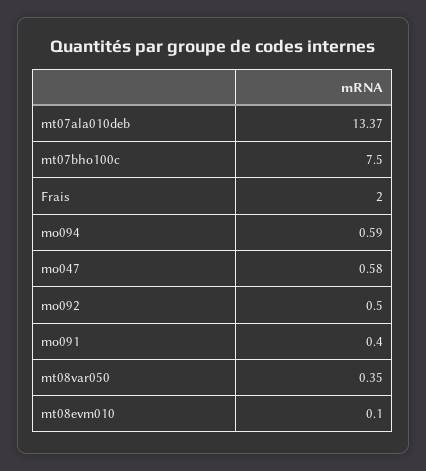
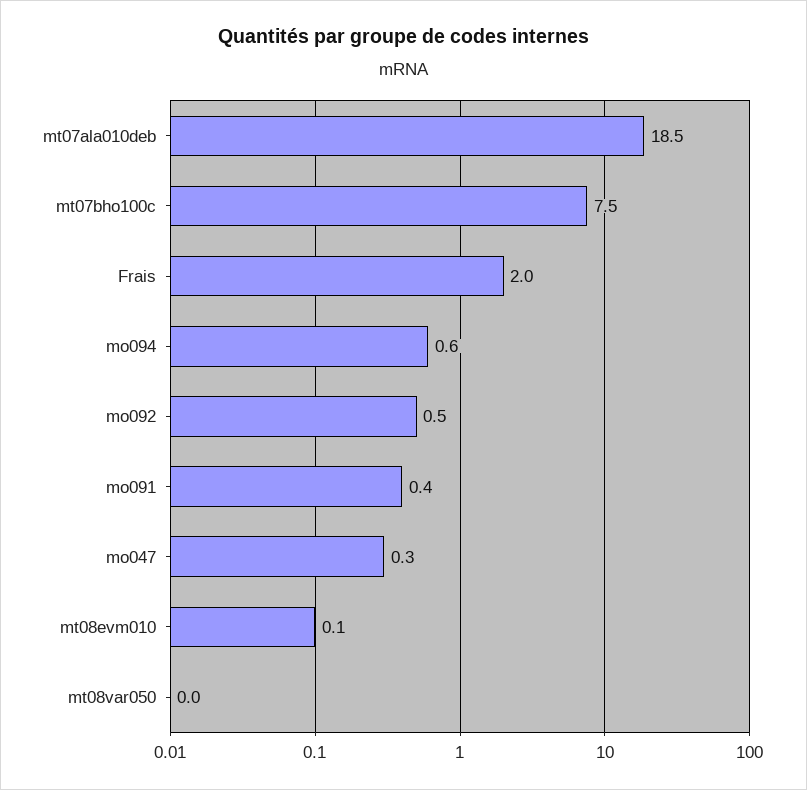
mt07ala010deb: 13.37 -> 18.5
mo047: 0.58 -> 0.3
mt08var050: 0.35 -> 0

